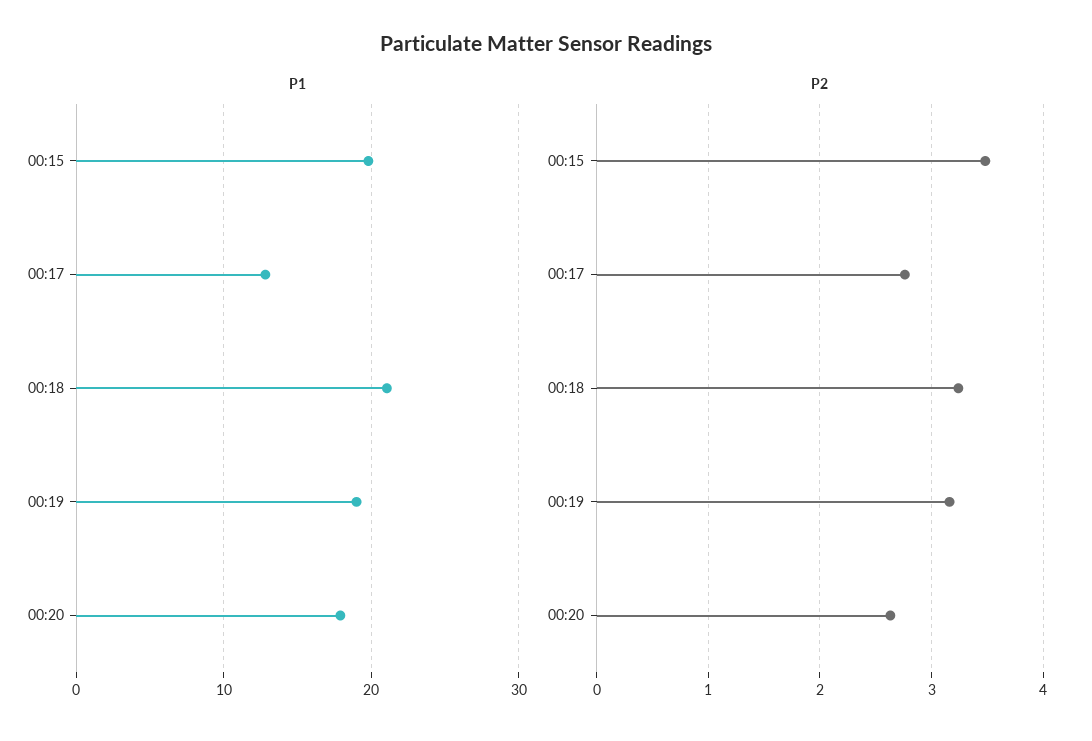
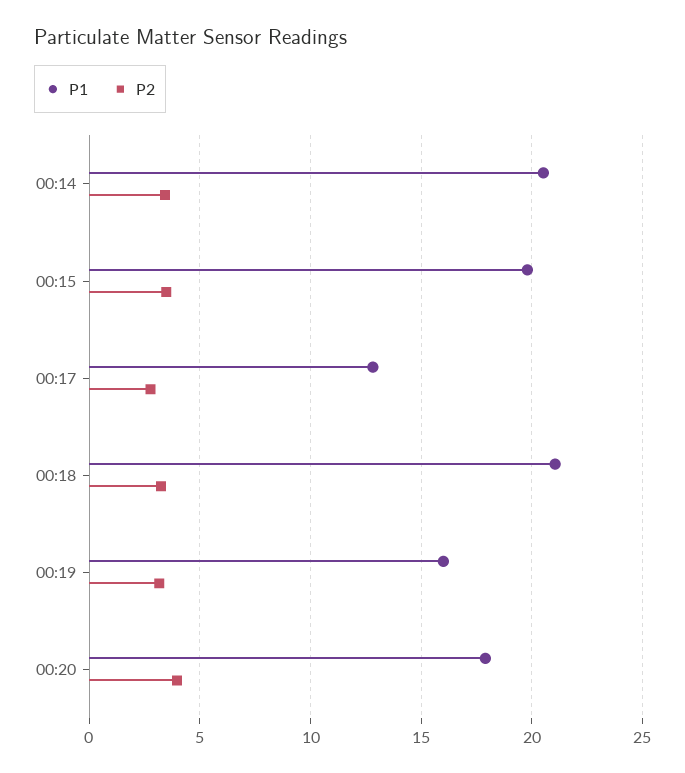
P1, 00:19: 19 -> 16
P2, 00:20: 2.6 -> 4
P1, 00:14: none -> 20.5
P2, 00:14: none -> 3.5

